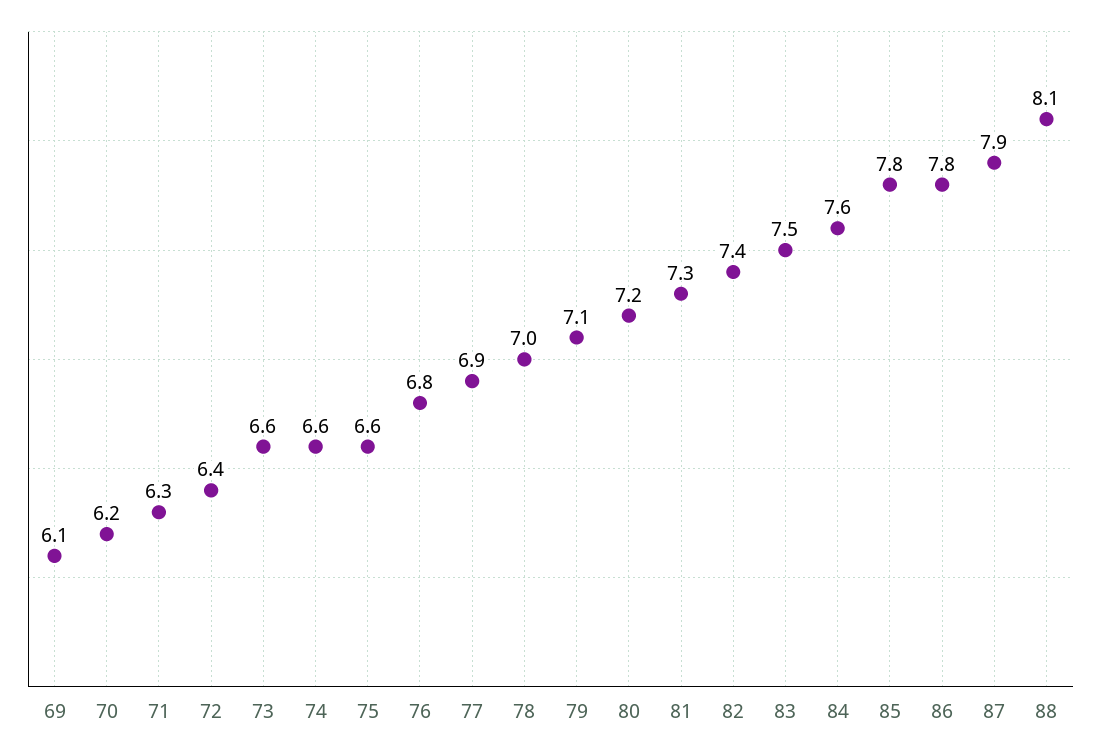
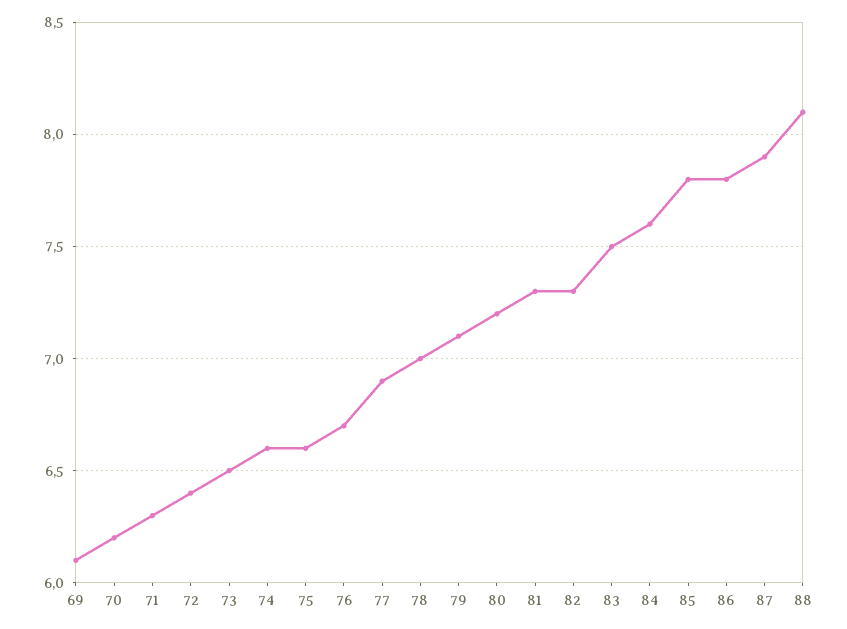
73: 6.6 -> 6.5
76: 6.8 -> 6.7
82: 7.4 -> 7.3

